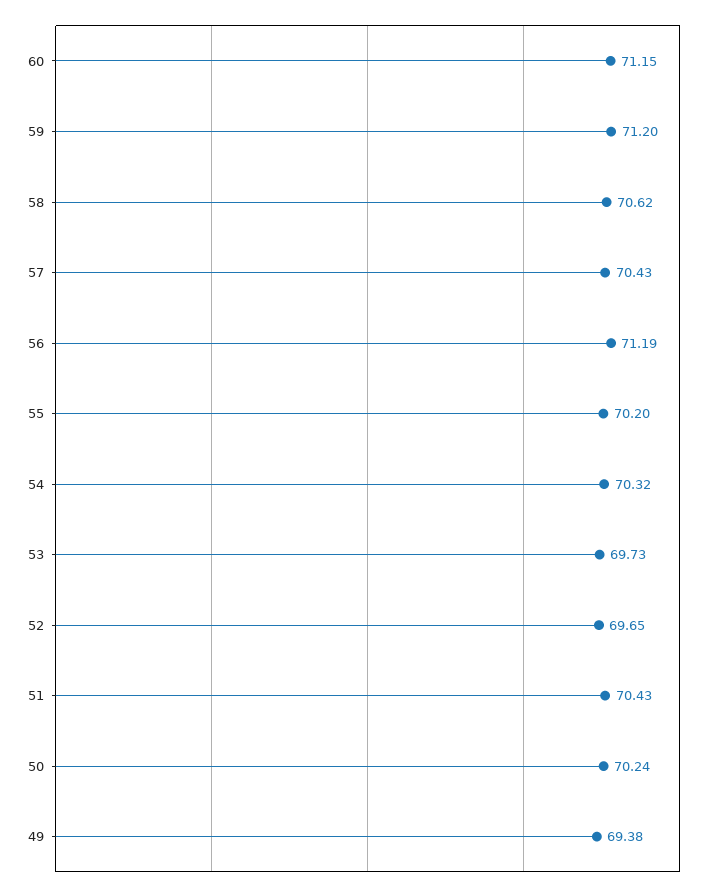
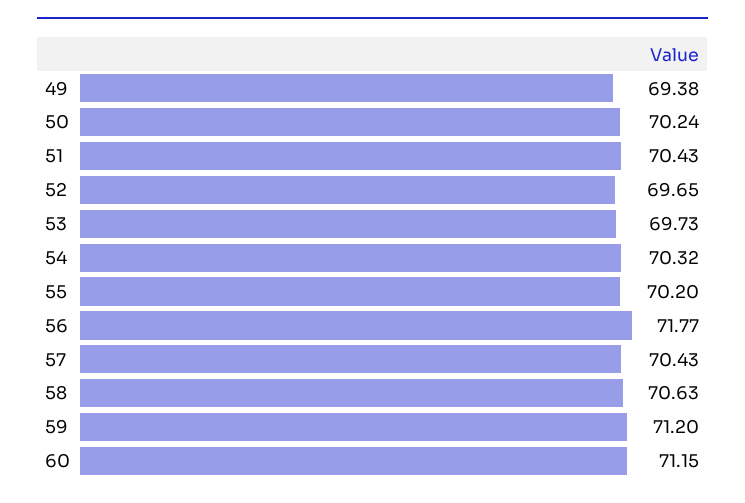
58: 70.62 -> 70.63
56: 71.19 -> 71.77

